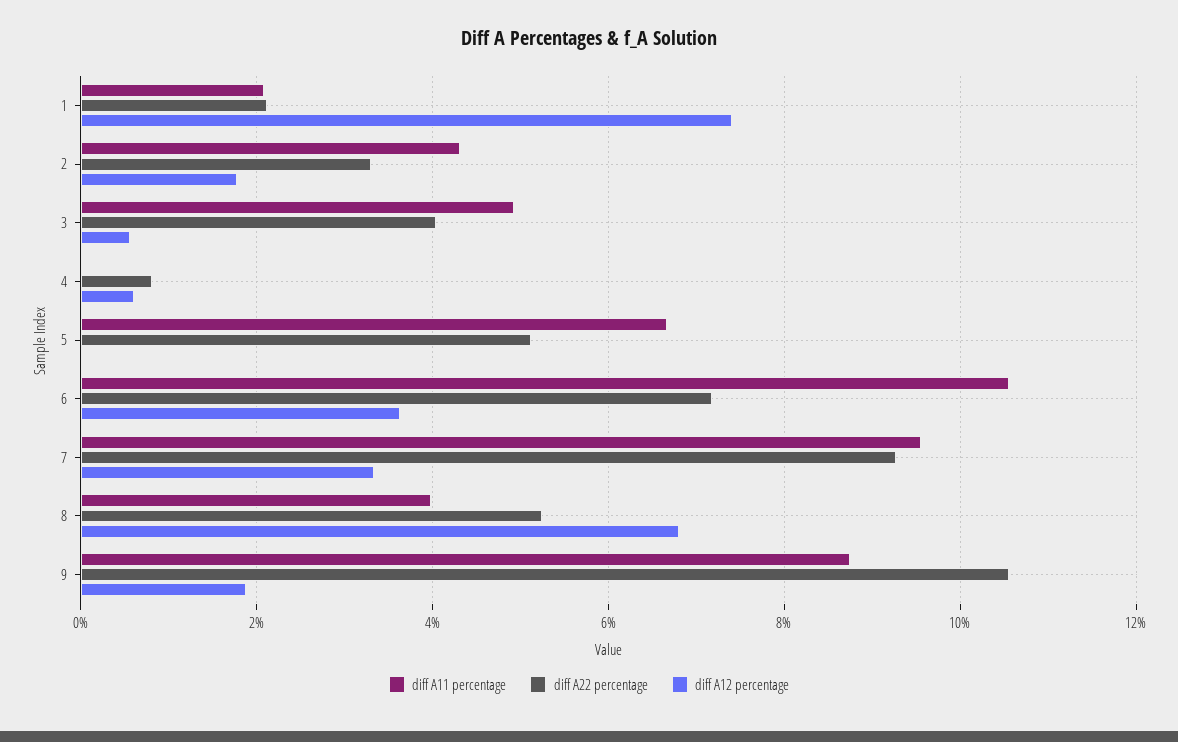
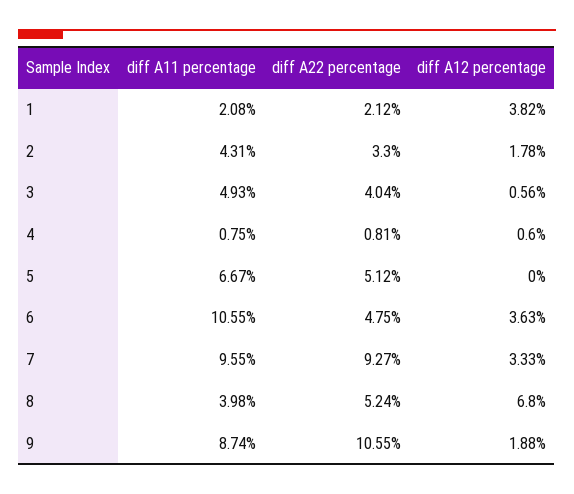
diff A12 percentage, 1: 7.4 -> 3.82
diff A11 percentage, 4: 0 -> 0.75
diff A22 percentage, 6: 7.2 -> 4.75

